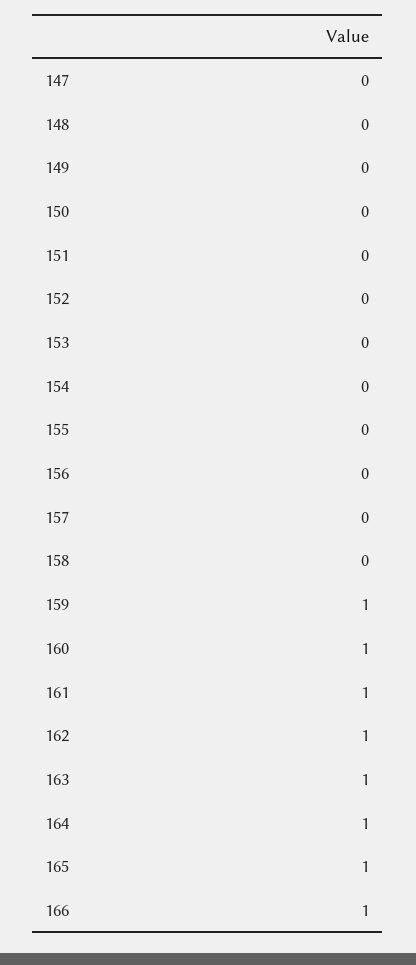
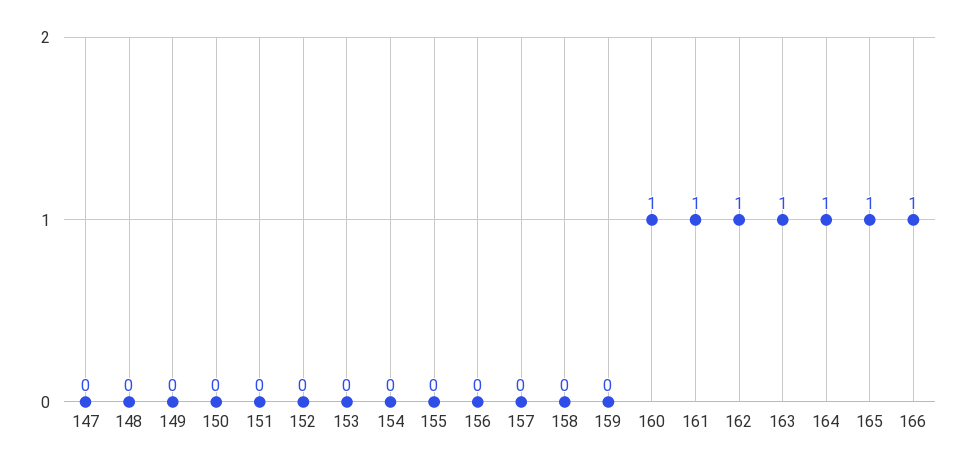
159: 1 -> 0

